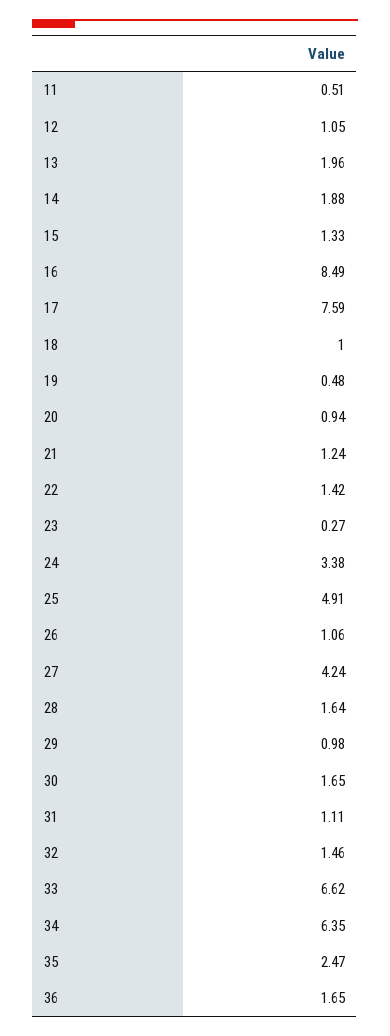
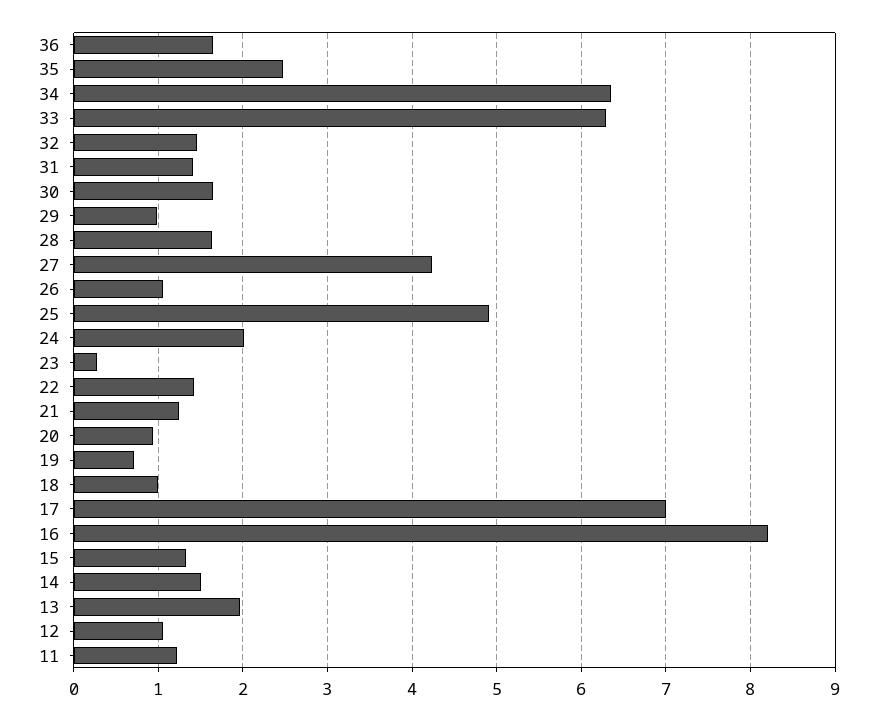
11: 0.51 -> 1.2
14: 1.88 -> 1.5
16: 8.49 -> 8.2
17: 7.59 -> 7
19: 0.48 -> 0.7
24: 3.38 -> 2
31: 1.11 -> 1.4
33: 6.62 -> 6.3

